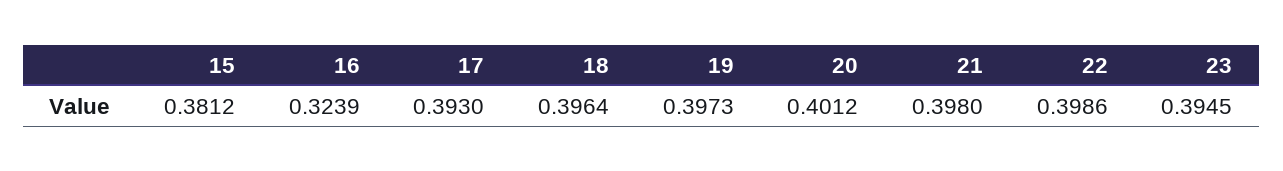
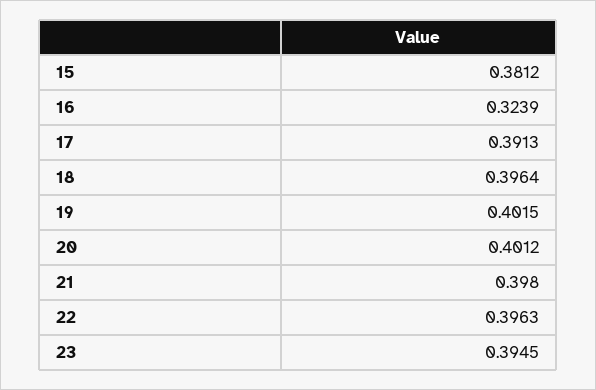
17: 0.393 -> 0.3913
19: 0.3973 -> 0.4015
22: 0.3986 -> 0.3963

